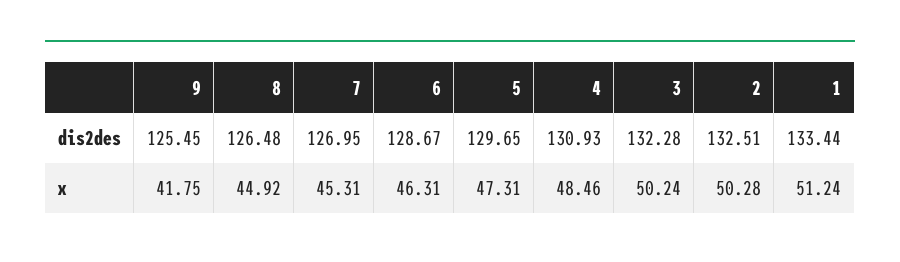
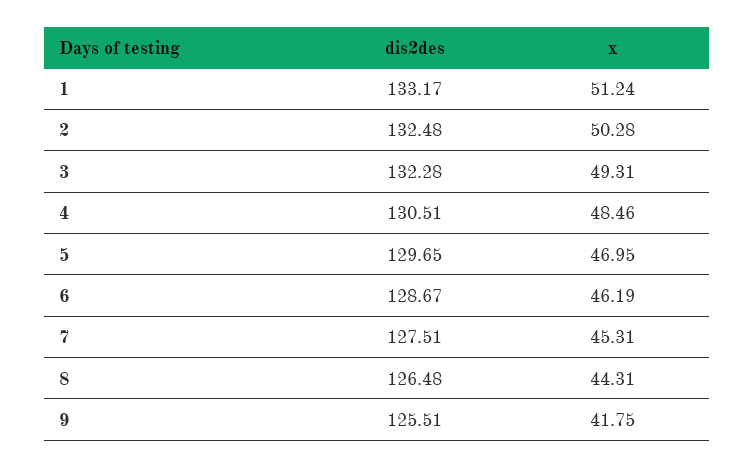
9, dis2des: 125.45 -> 125.51
7, dis2des: 126.95 -> 127.51
4, dis2des: 130.93 -> 130.51
2, dis2des: 132.51 -> 132.48
1, dis2des: 133.44 -> 133.17
8, x: 44.92 -> 44.31
6, x: 46.31 -> 46.19
5, x: 47.31 -> 46.95
3, x: 50.24 -> 49.31

